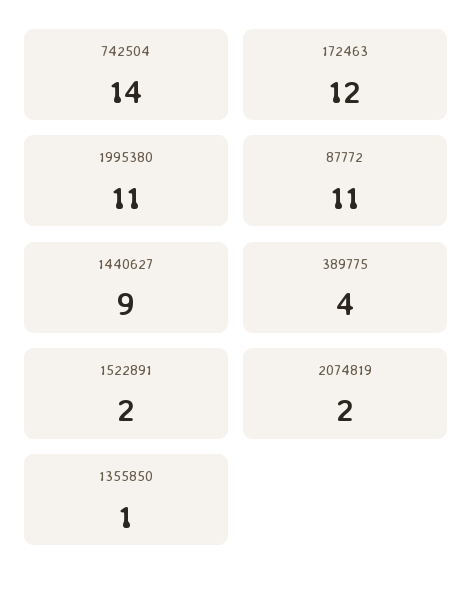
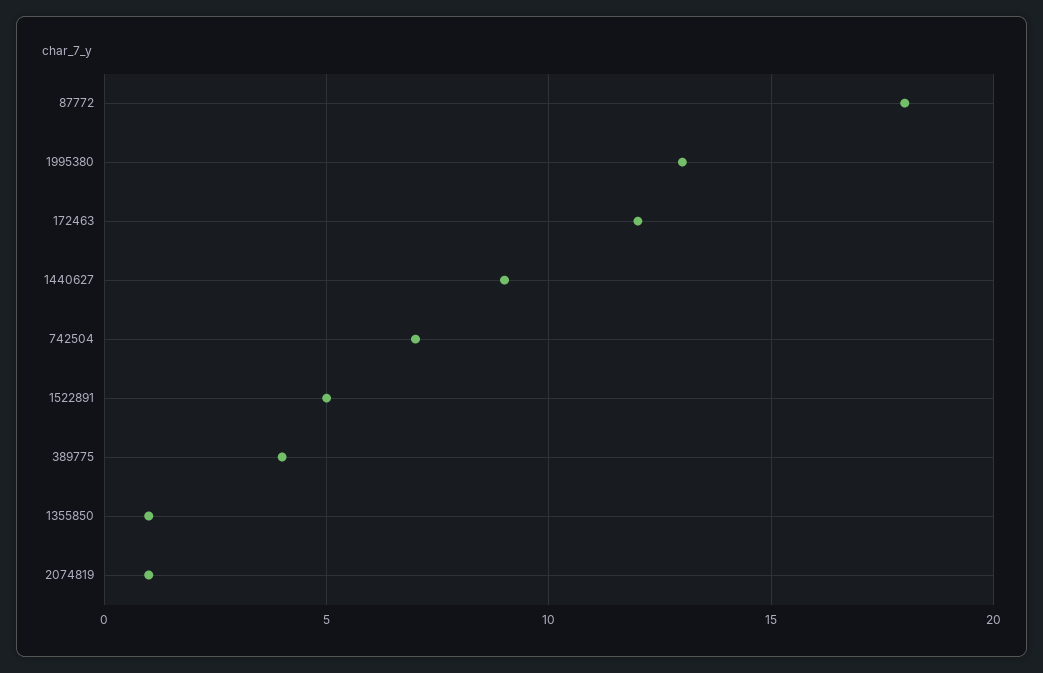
742504: 14 -> 7
1995380: 11 -> 13
87772: 11 -> 18
1522891: 2 -> 5
2074819: 2 -> 1

